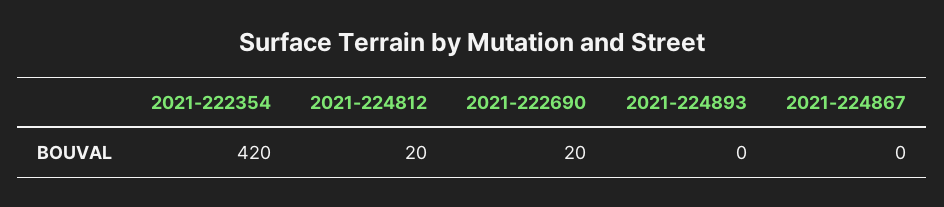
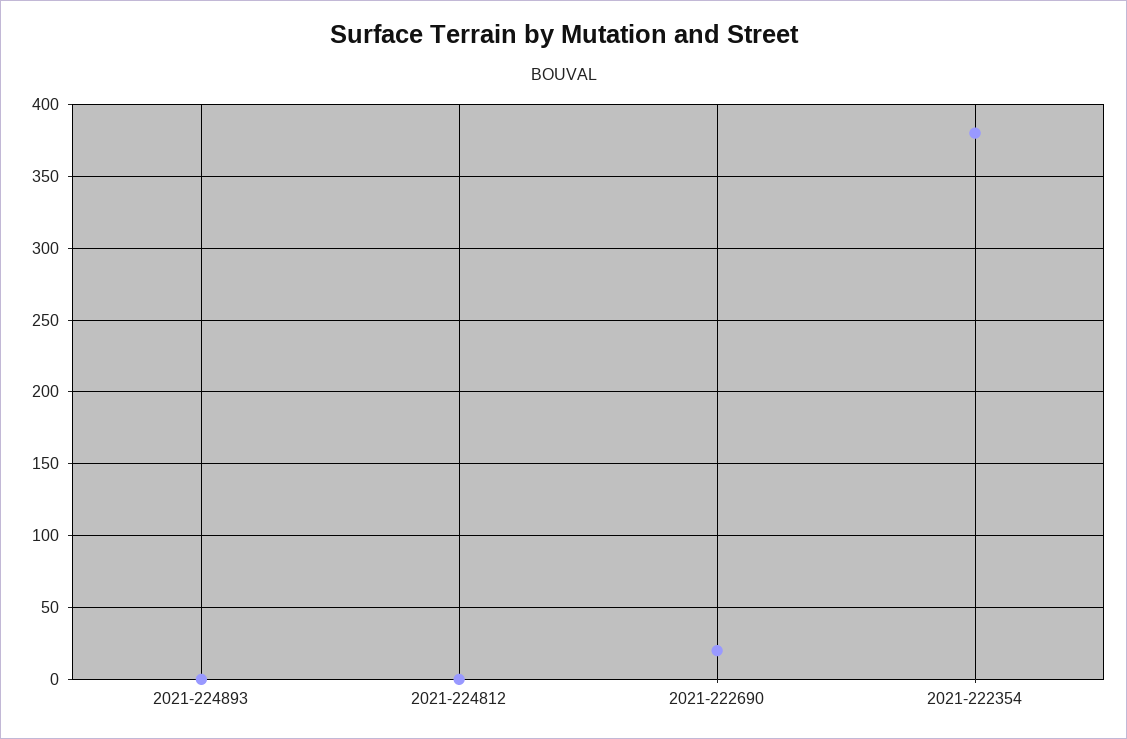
2021-222354: 420 -> 380
2021-224812: 20 -> 0
2021-224867: 0 -> none

